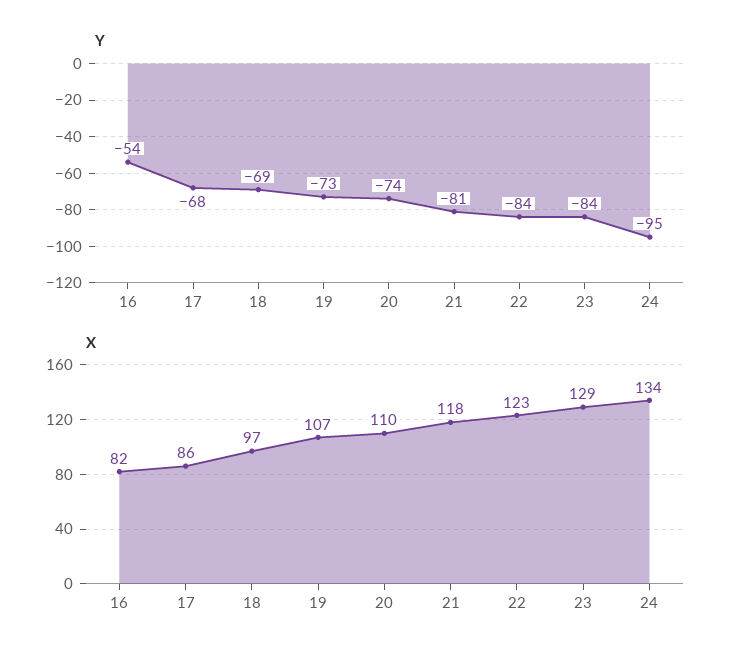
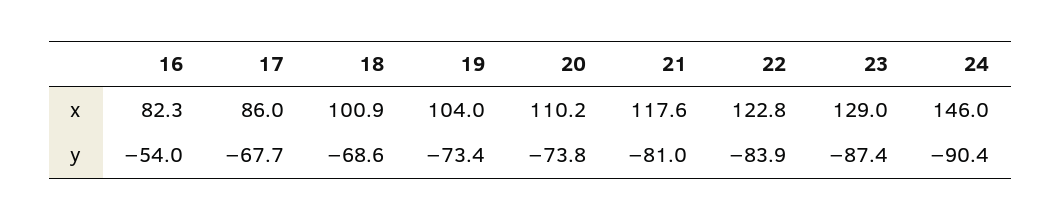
Y, 23: -84 -> -87.4
Y, 24: -95 -> -90.4
X, 18: 97 -> 100.9
X, 19: 107 -> 104
X, 24: 134 -> 146

